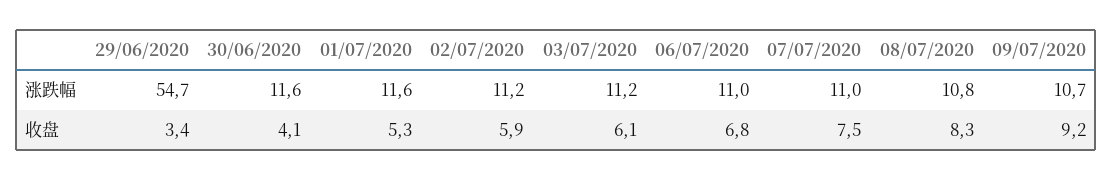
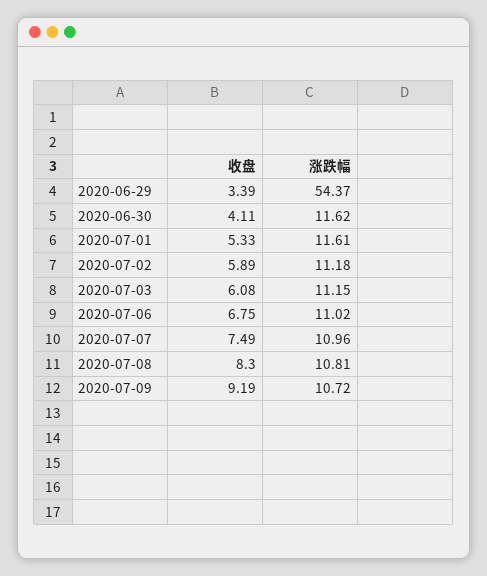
29/06/2020, 涨跌幅: 54.7 -> 54.37

